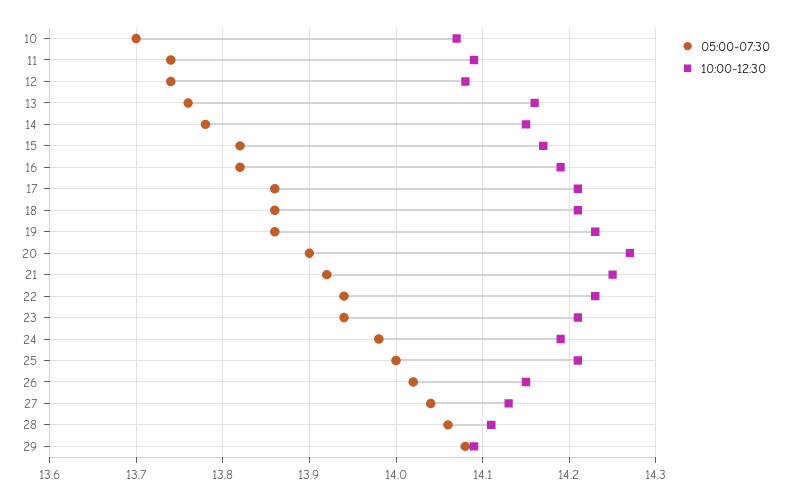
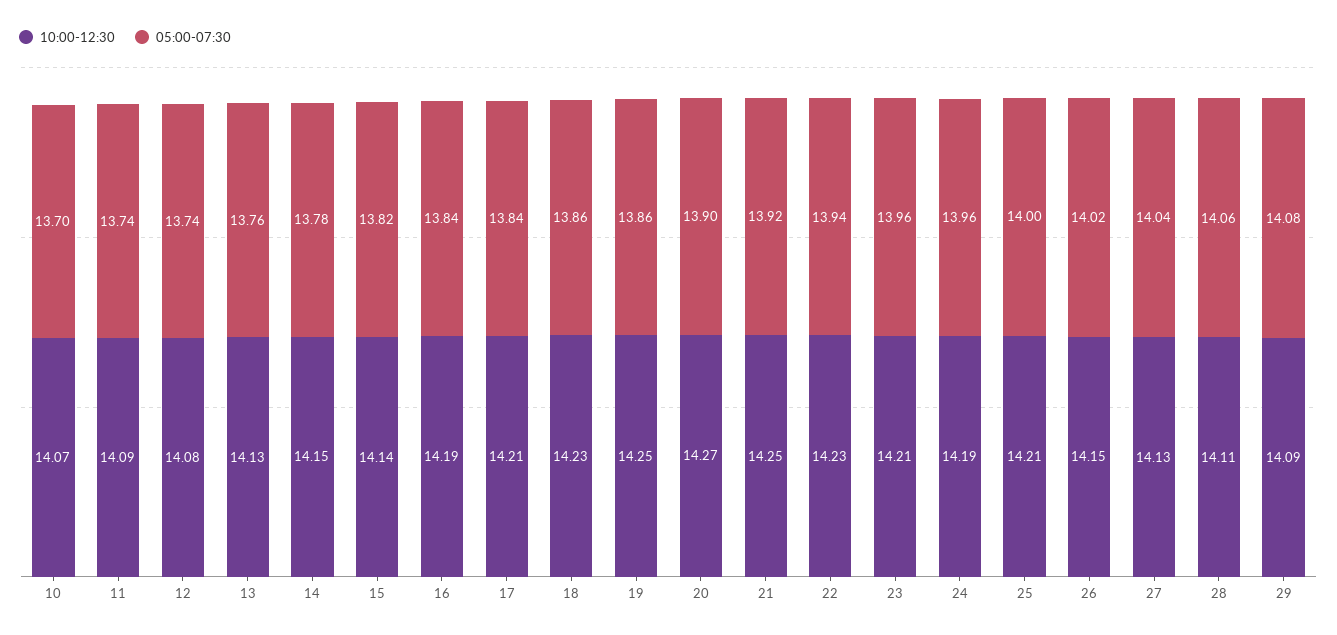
10:00-12:30, 13: 14.16 -> 14.13
10:00-12:30, 15: 14.17 -> 14.14
05:00-07:30, 16: 13.82 -> 13.84
05:00-07:30, 17: 13.86 -> 13.84
10:00-12:30, 18: 14.21 -> 14.23
10:00-12:30, 19: 14.23 -> 14.25
05:00-07:30, 23: 13.94 -> 13.96
05:00-07:30, 24: 13.98 -> 13.96

